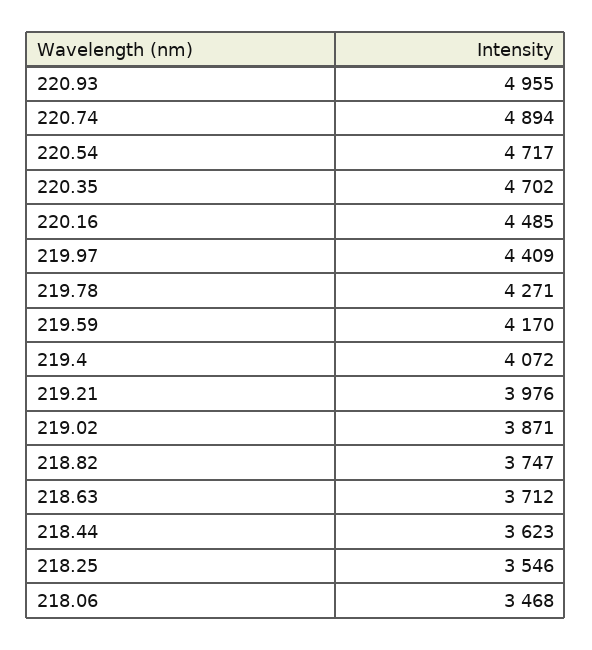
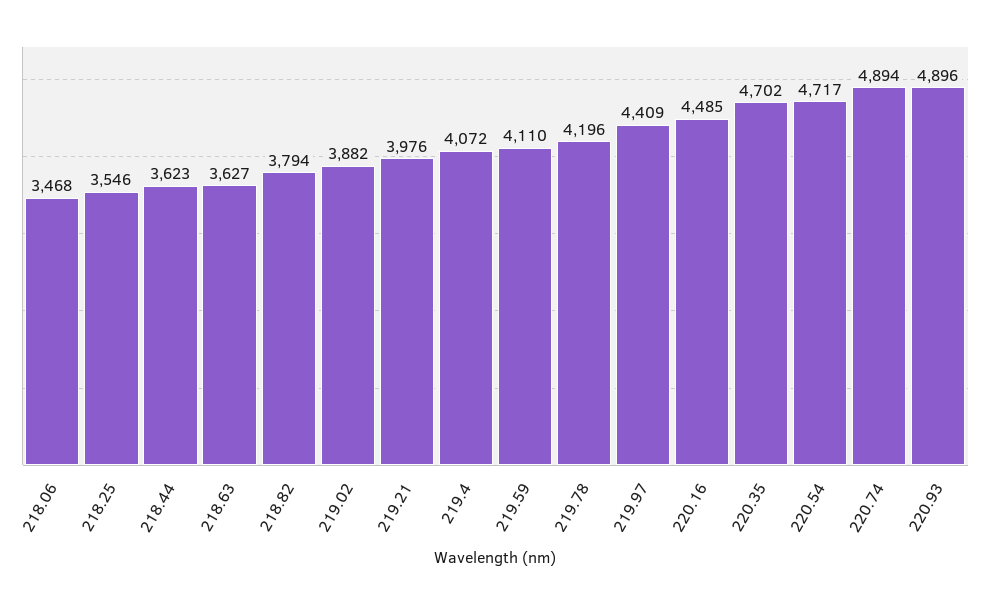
220.93: 4955 -> 4896
219.78: 4271 -> 4196
219.59: 4170 -> 4110
219.02: 3871 -> 3882
218.82: 3747 -> 3794
218.63: 3712 -> 3627

